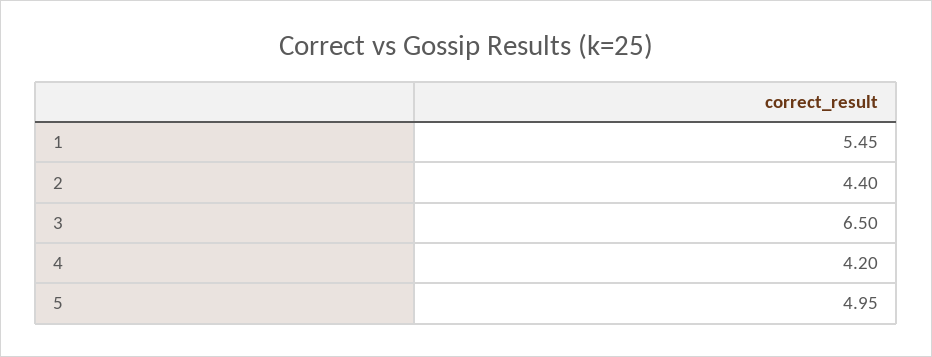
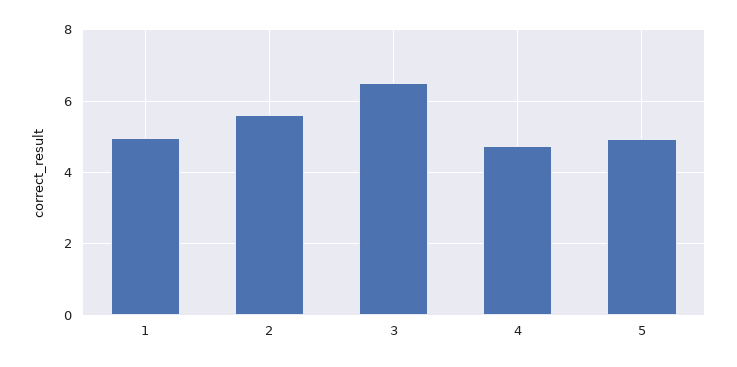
1: 5.45 -> 5
2: 4.4 -> 5.6
4: 4.2 -> 4.8

